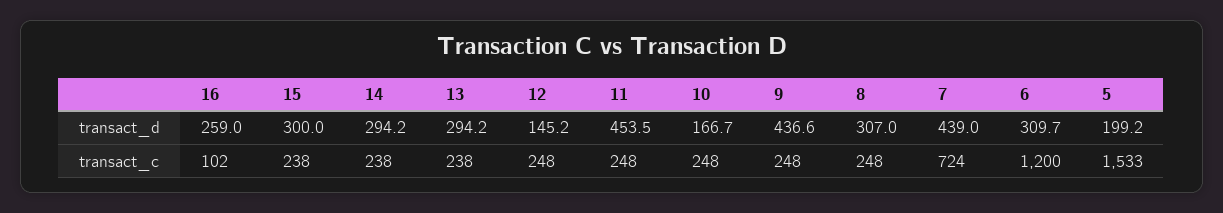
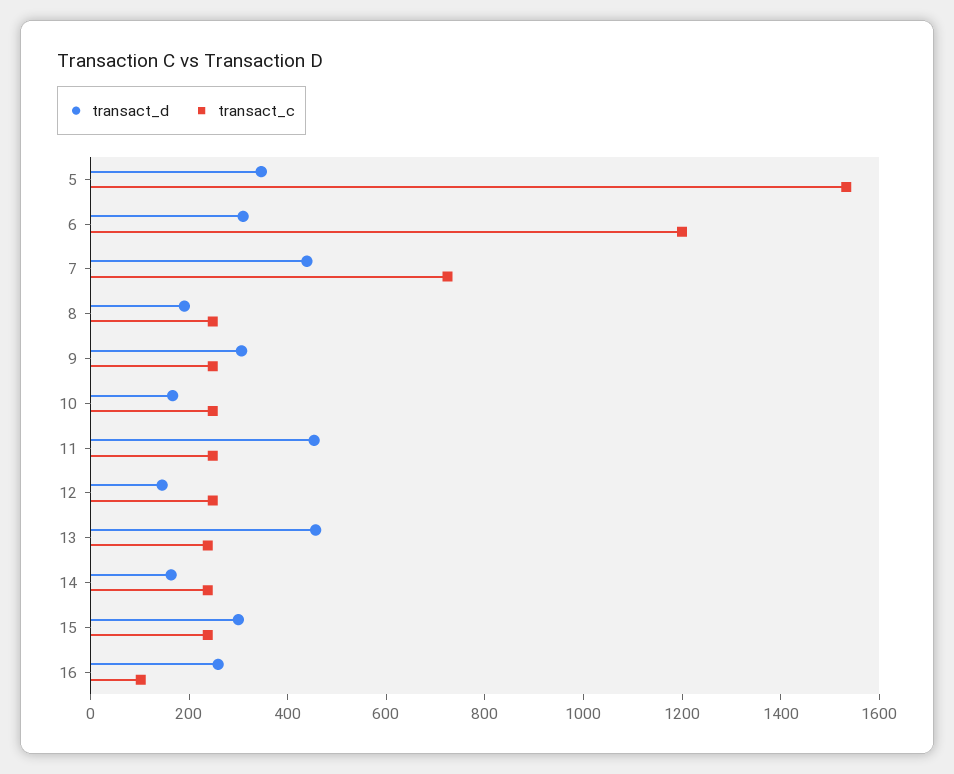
transact_d, 14: 294.2 -> 150
transact_d, 13: 294.2 -> 450
transact_d, 9: 436.6 -> 300
transact_d, 8: 307 -> 200
transact_d, 5: 199.2 -> 350

